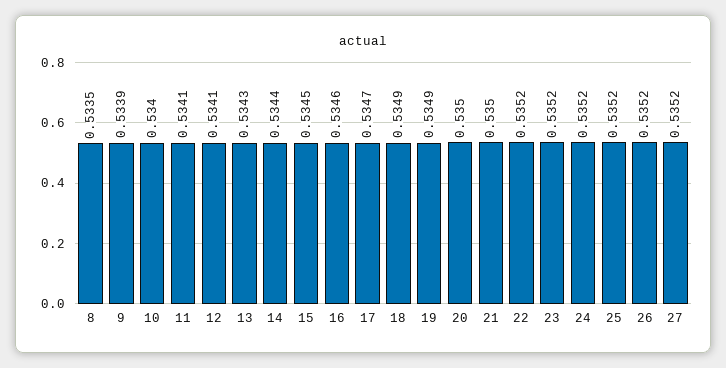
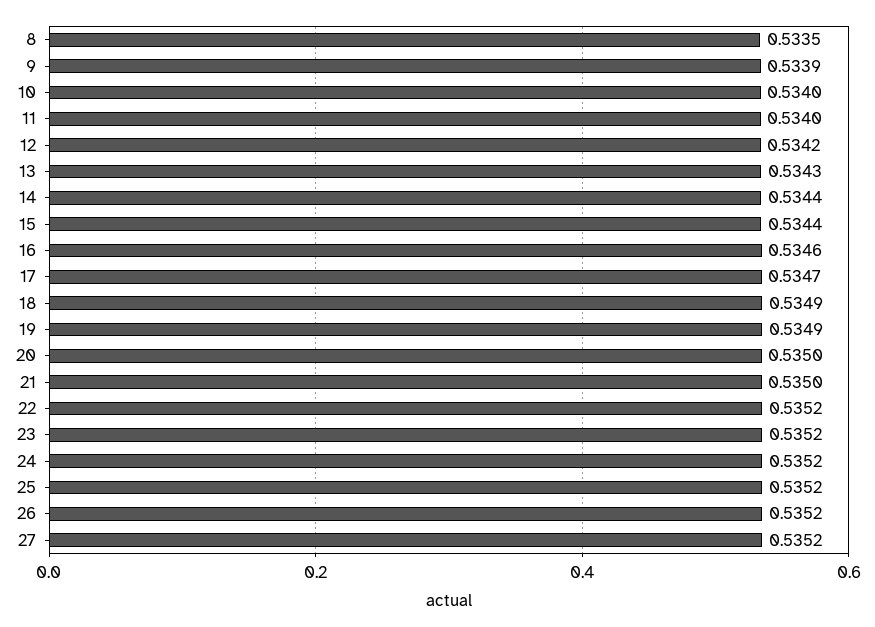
11: 0.5341 -> 0.534
12: 0.5341 -> 0.5342
15: 0.5345 -> 0.5344

